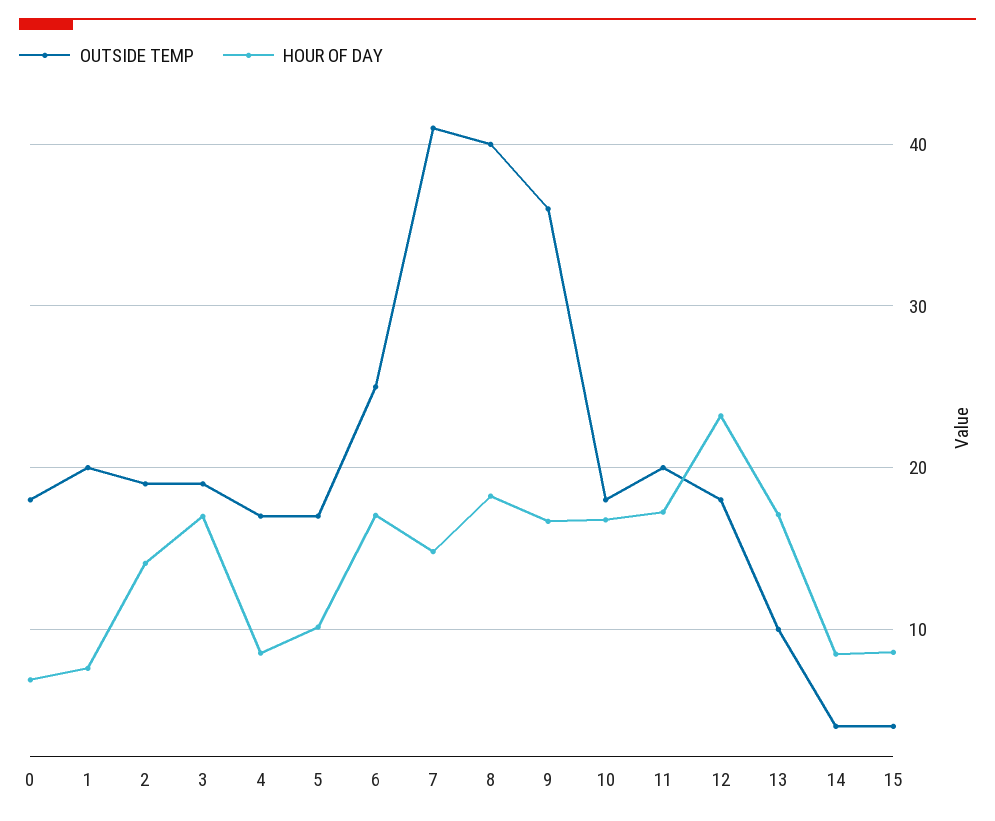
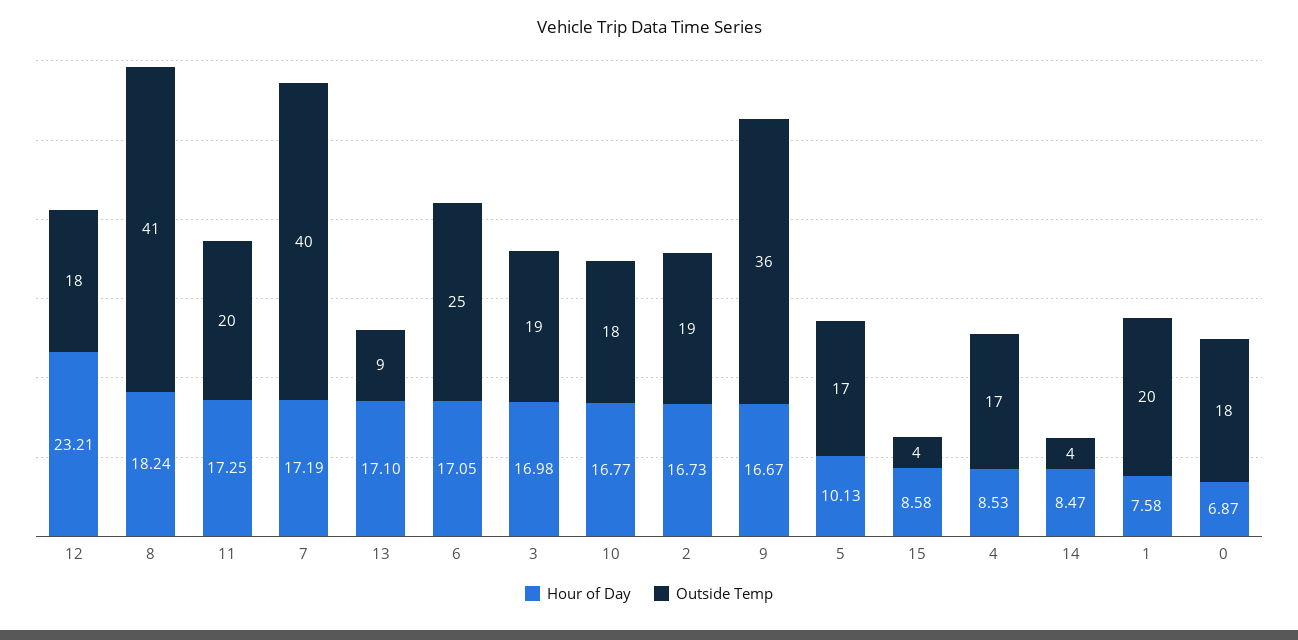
HOUR OF DAY, 2: 14 -> 16.73
OUTSIDE TEMP, 7: 41 -> 40
HOUR OF DAY, 7: 15 -> 17.19
OUTSIDE TEMP, 8: 40 -> 41
OUTSIDE TEMP, 13: 10 -> 9

